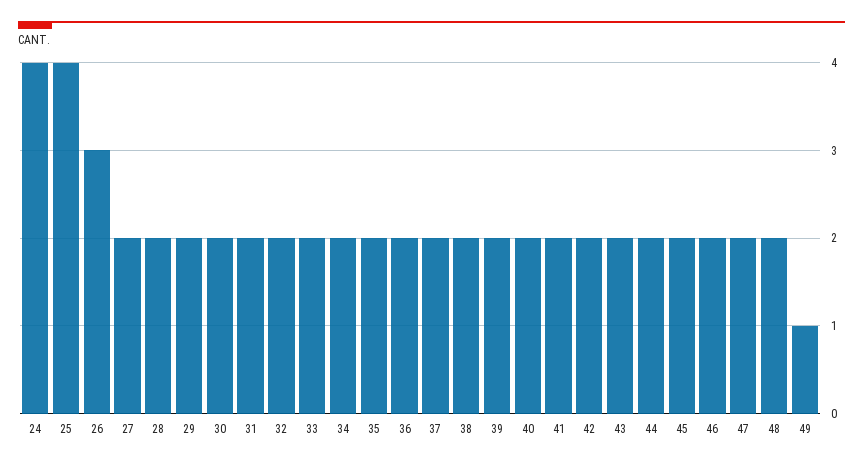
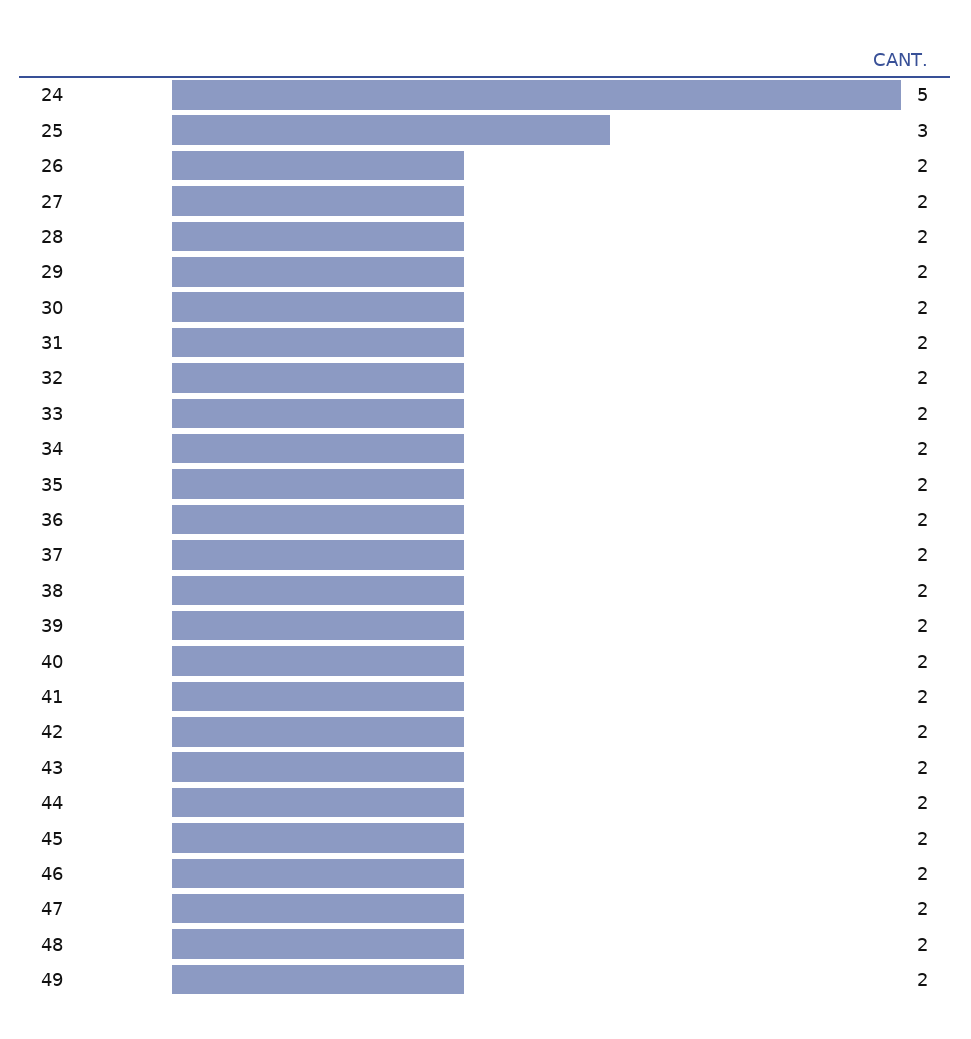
24: 4 -> 5
25: 4 -> 3
26: 3 -> 2
49: 1 -> 2

